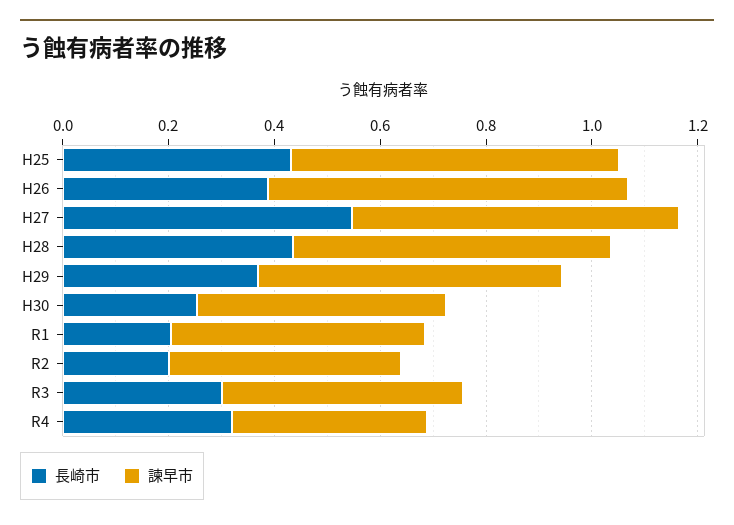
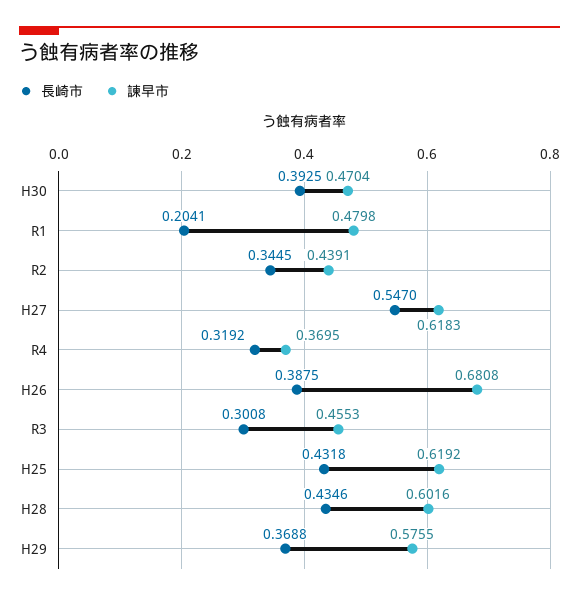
長崎市, H30: 0.25 -> 0.3925
長崎市, R2: 0.2 -> 0.3445

